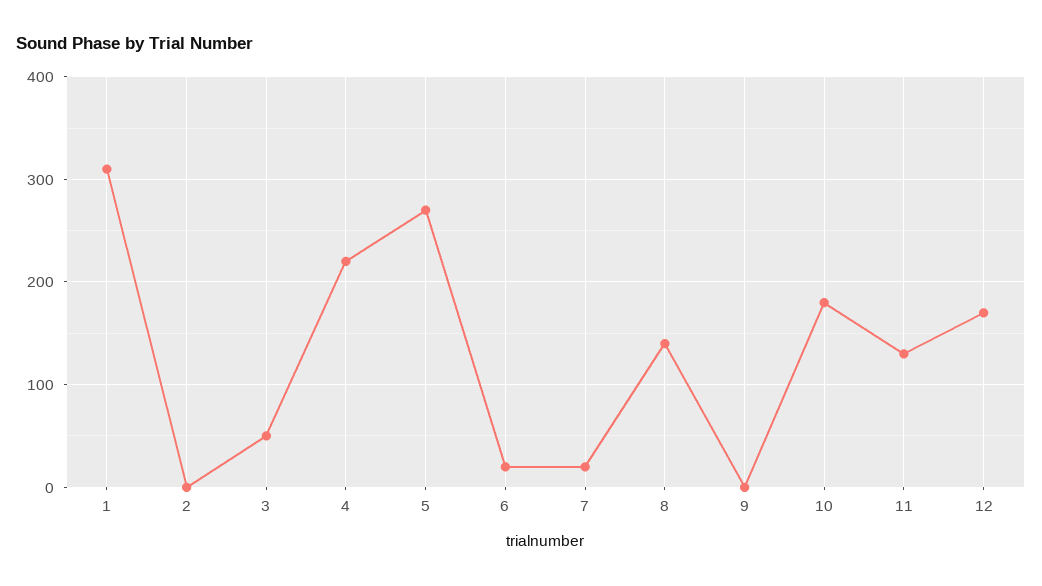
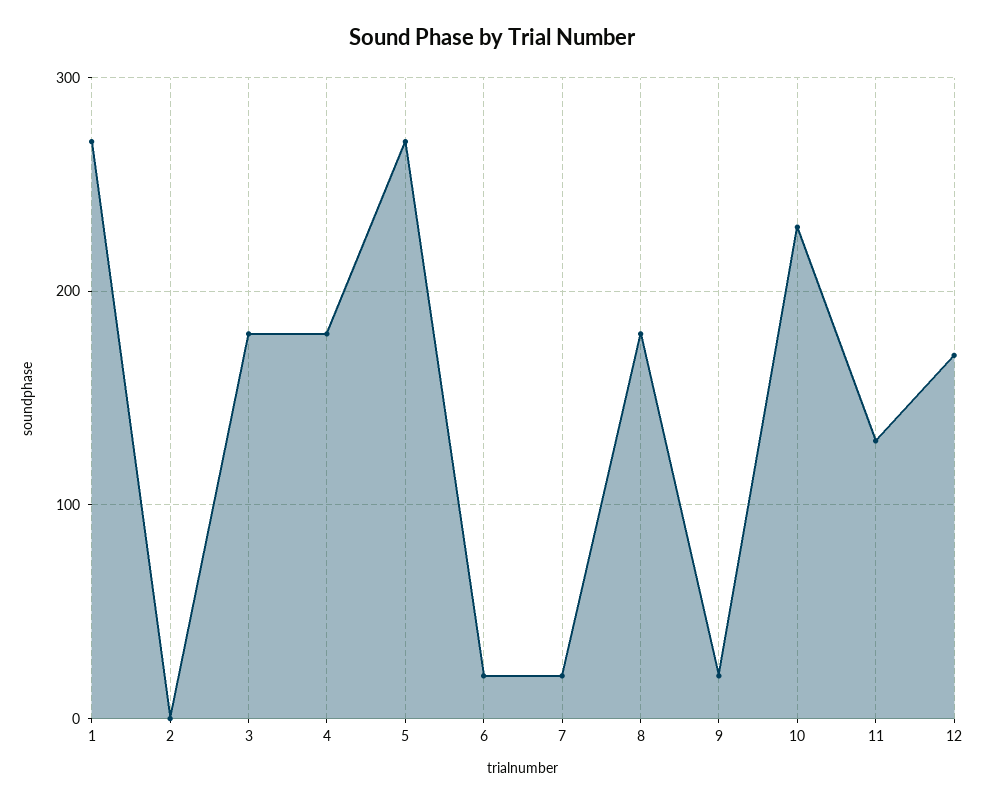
1: 310 -> 270
3: 50 -> 180
4: 220 -> 180
8: 140 -> 180
9: 0 -> 20
10: 180 -> 230

